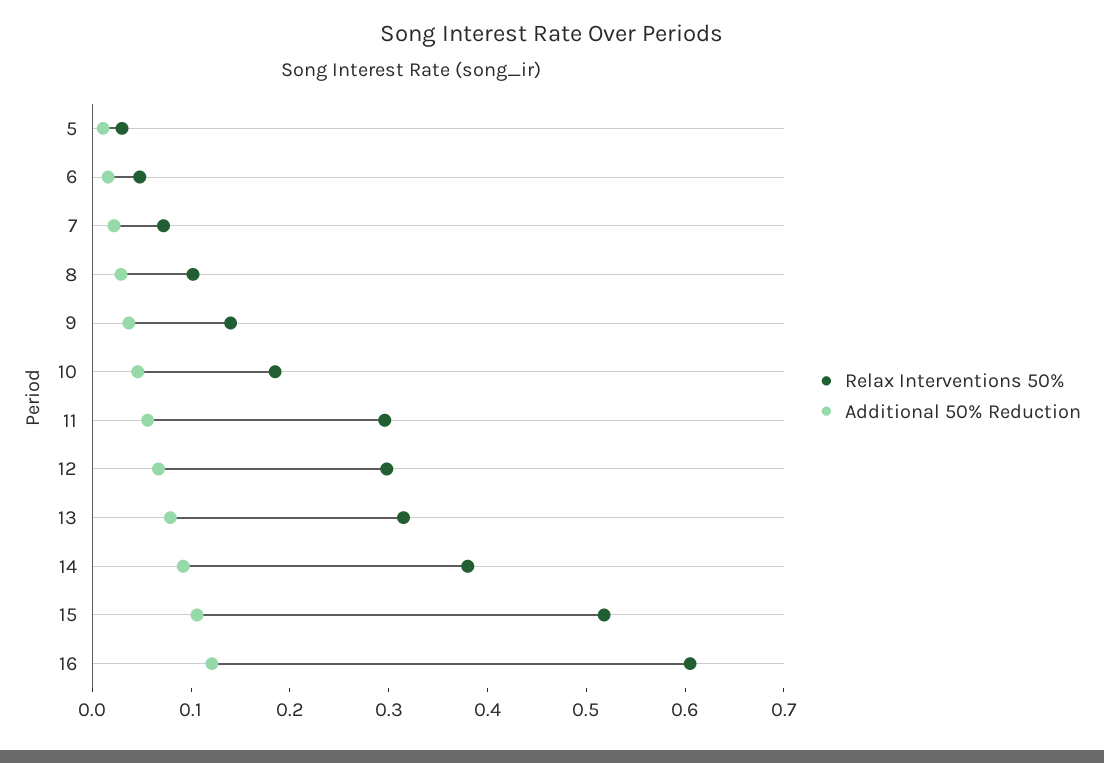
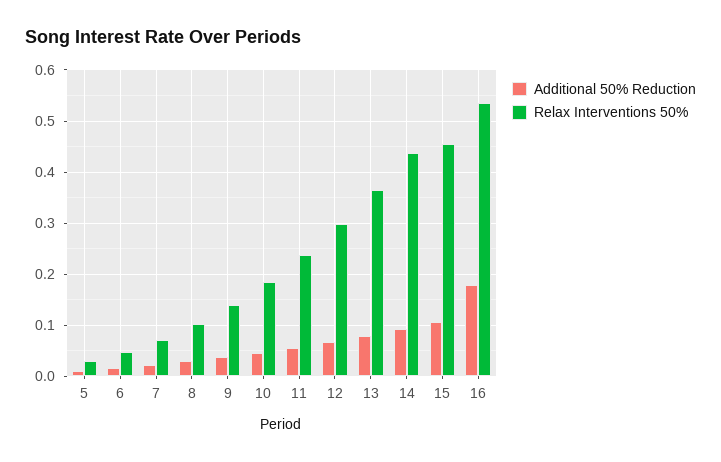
Relax Interventions 50%, 11: 0.3 -> 0.24
Relax Interventions 50%, 13: 0.32 -> 0.36
Relax Interventions 50%, 14: 0.38 -> 0.44
Relax Interventions 50%, 15: 0.52 -> 0.46
Relax Interventions 50%, 16: 0.6 -> 0.54
Additional 50% Reduction, 16: 0.12 -> 0.18

